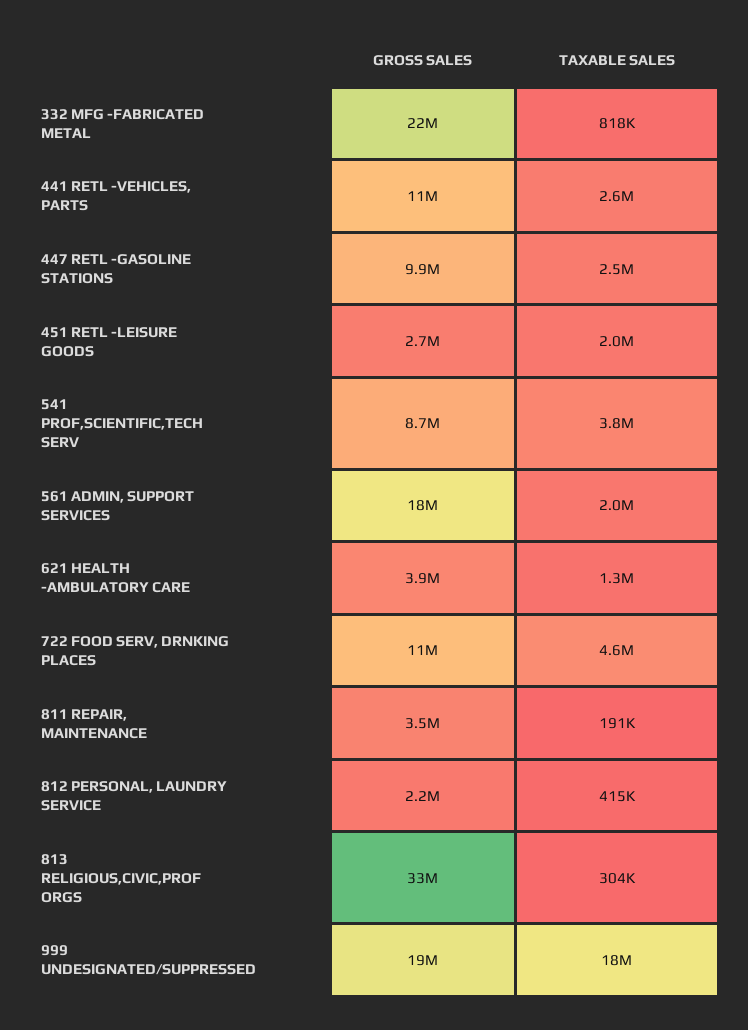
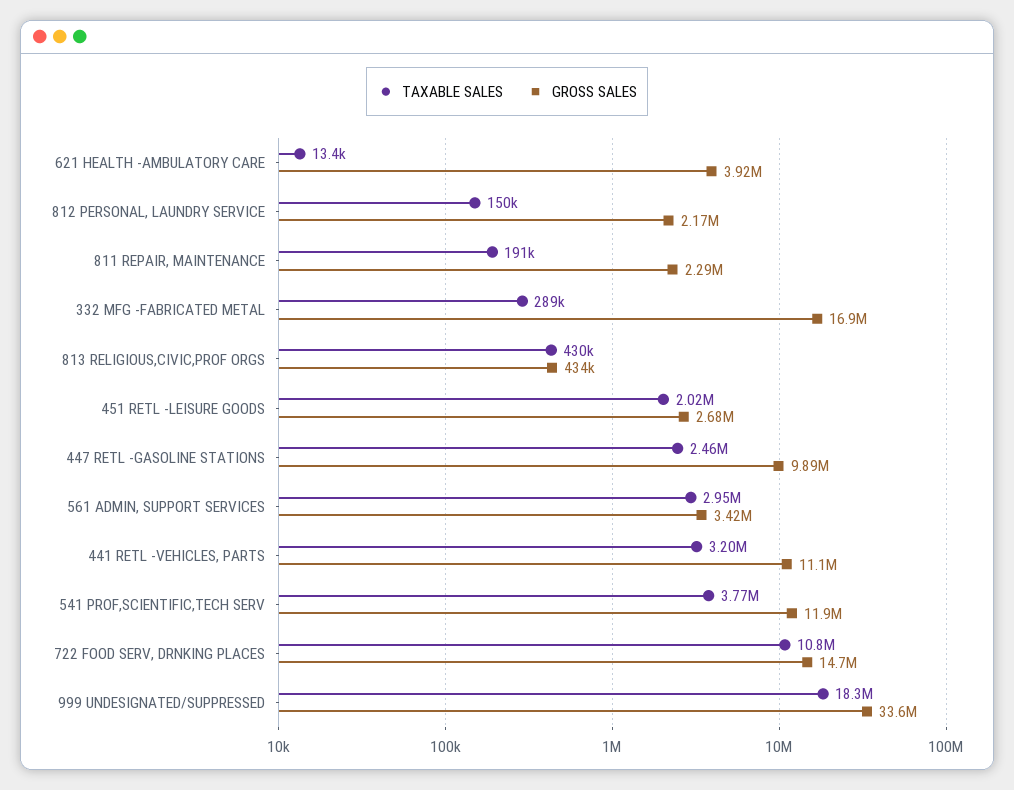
GROSS SALES, 332 MFG -FABRICATED METAL: 22000000 -> 16900000
TAXABLE SALES, 332 MFG -FABRICATED METAL: 818000 -> 289000
TAXABLE SALES, 441 RETL -VEHICLES, PARTS: 2600000 -> 3200000
GROSS SALES, 541 PROF,SCIENTIFIC,TECH SERV: 8700000 -> 11900000
GROSS SALES, 561 ADMIN, SUPPORT SERVICES: 18000000 -> 3420000
TAXABLE SALES, 561 ADMIN, SUPPORT SERVICES: 2000000 -> 2950000
TAXABLE SALES, 621 HEALTH -AMBULATORY CARE: 1300000 -> 13400
GROSS SALES, 722 FOOD SERV, DRNKING PLACES: 11000000 -> 14700000
TAXABLE SALES, 722 FOOD SERV, DRNKING PLACES: 4600000 -> 10800000
GROSS SALES, 811 REPAIR, MAINTENANCE: 3500000 -> 2290000
TAXABLE SALES, 812 PERSONAL, LAUNDRY SERVICE: 415000 -> 150000
GROSS SALES, 813 RELIGIOUS,CIVIC,PROF ORGS: 33000000 -> 434000
TAXABLE SALES, 813 RELIGIOUS,CIVIC,PROF ORGS: 304000 -> 430000
GROSS SALES, 999 UNDESIGNATED/SUPPRESSED: 19000000 -> 33600000

